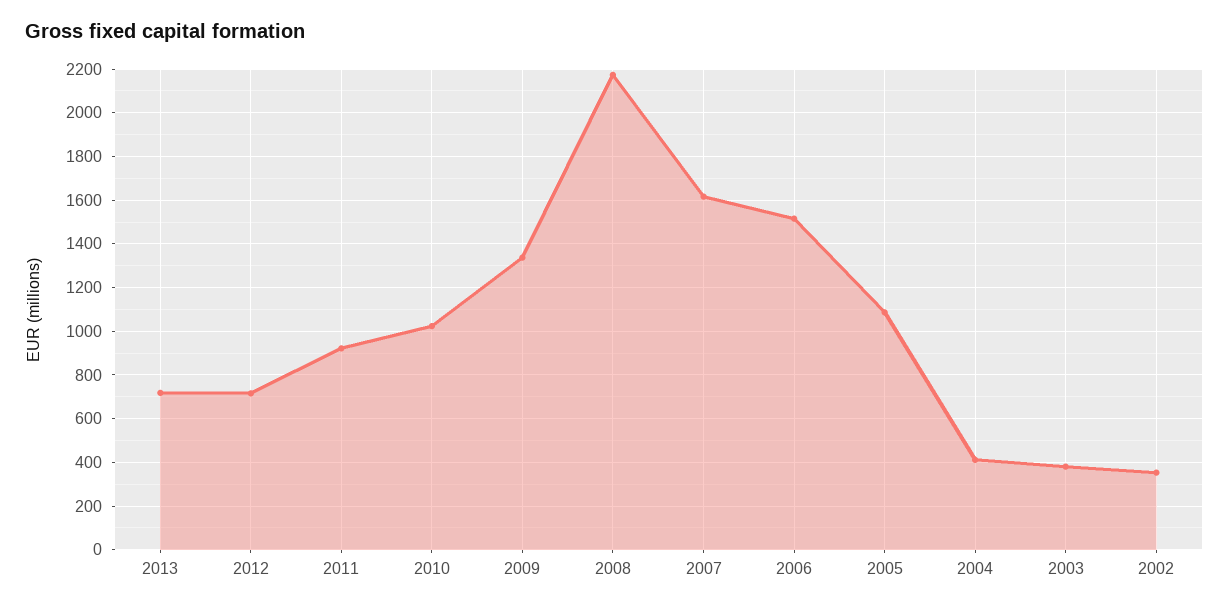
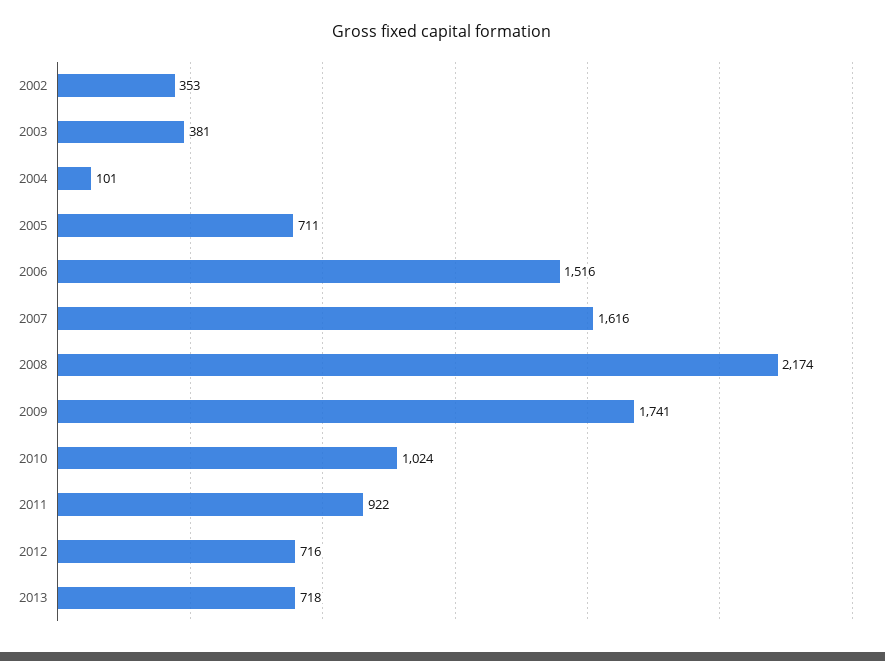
2009: 1350 -> 1741
2005: 1100 -> 711
2004: 400 -> 101

